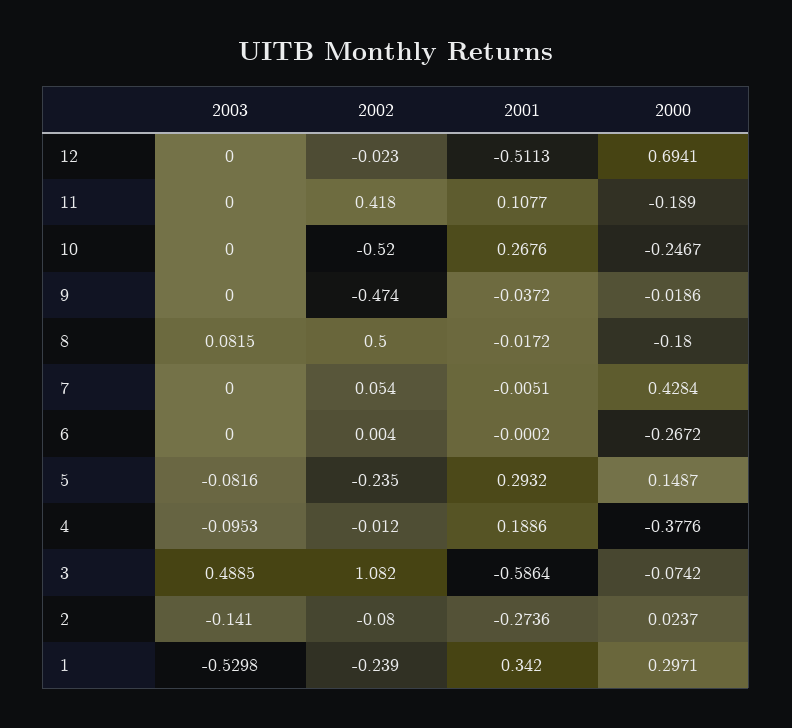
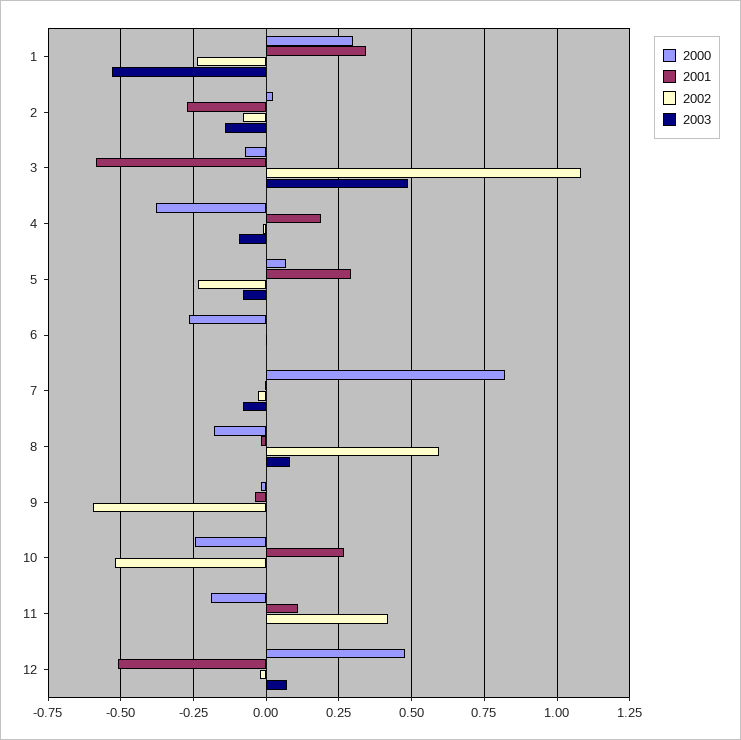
2003, 12: 0 -> 0.075
2000, 12: 0.6941 -> 0.475
2002, 9: -0.474 -> -0.6
2002, 8: 0.5 -> 0.6
2003, 7: 0 -> -0.075
2002, 7: 0.054 -> -0.025
2000, 7: 0.4284 -> 0.825
2000, 5: 0.1487 -> 0.075

